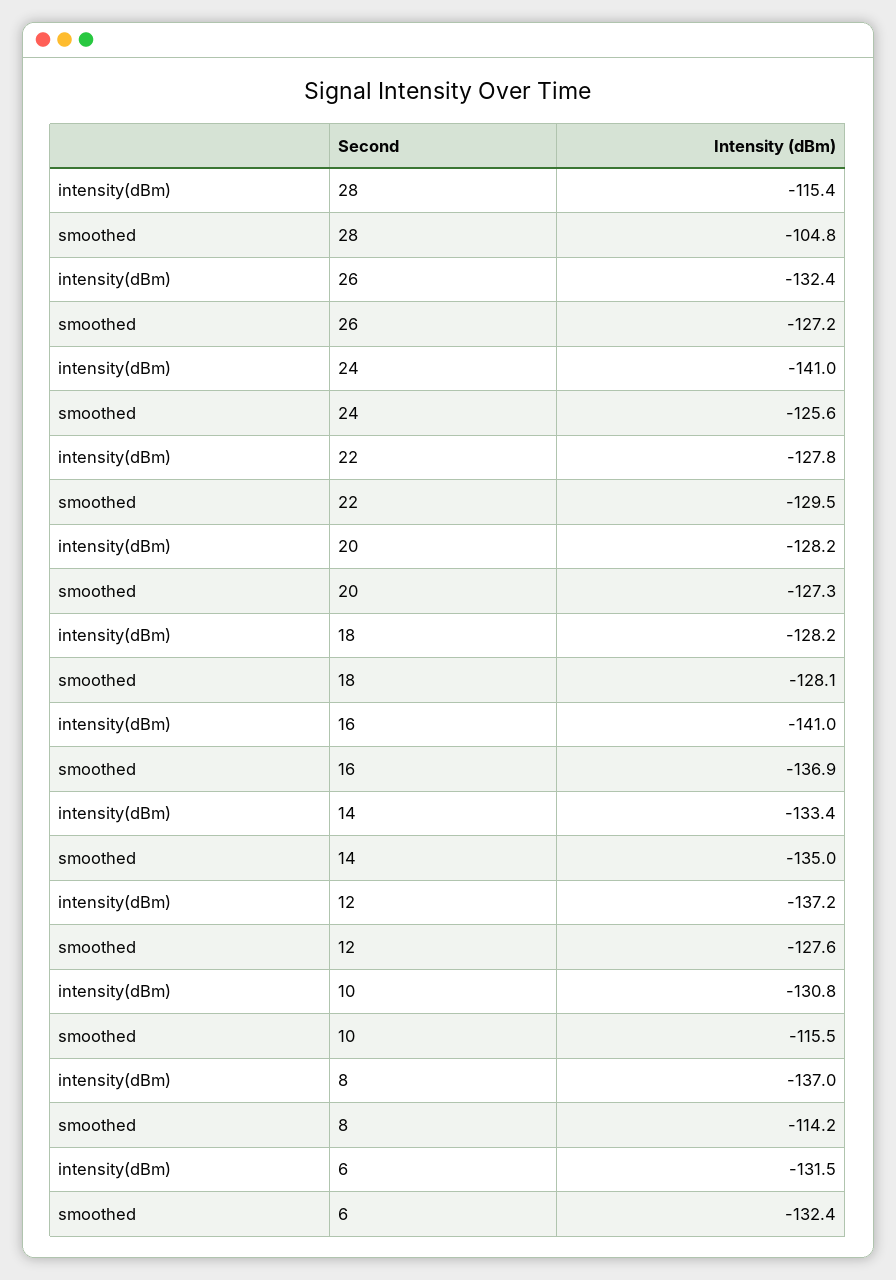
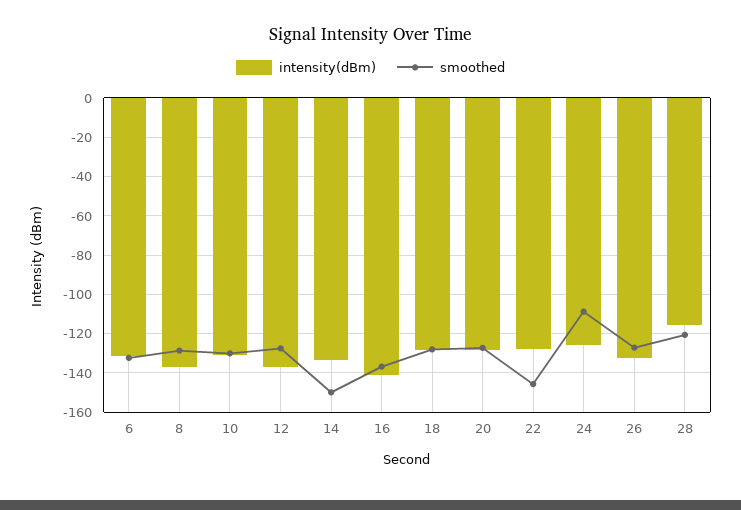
smoothed, 28: -104.8 -> -120
intensity(dBm), 24: -141 -> -125
smoothed, 24: -125.6 -> -110
smoothed, 22: -129.5 -> -145
smoothed, 14: -135 -> -150
smoothed, 10: -115.5 -> -130
smoothed, 8: -114.2 -> -130

